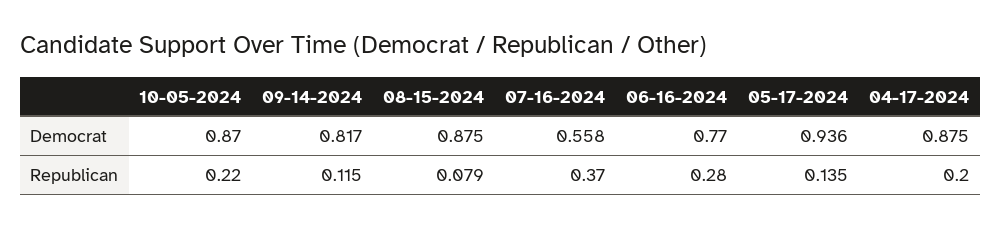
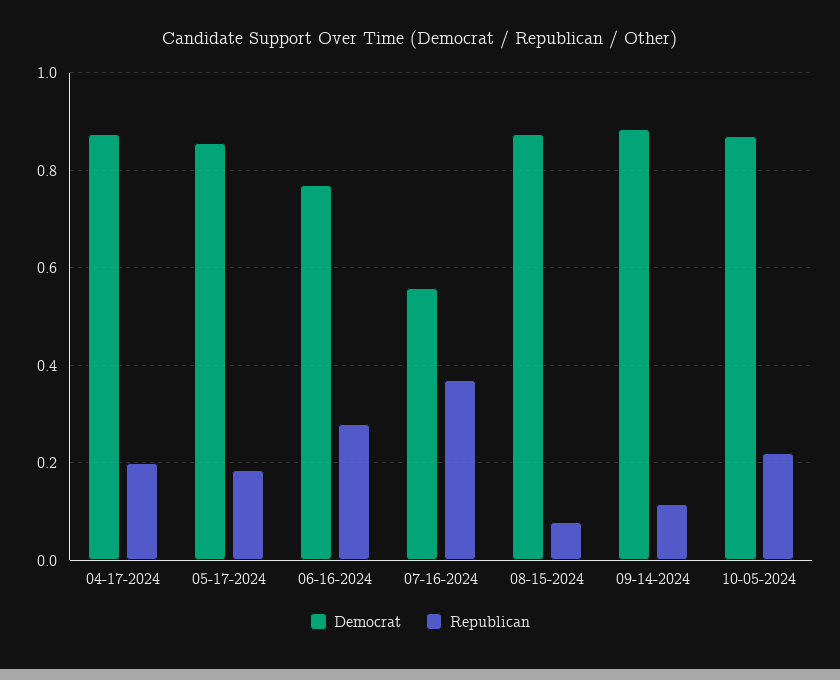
Democrat, 09-14-2024: 0.817 -> 0.88
Democrat, 05-17-2024: 0.936 -> 0.86
Republican, 05-17-2024: 0.135 -> 0.18

